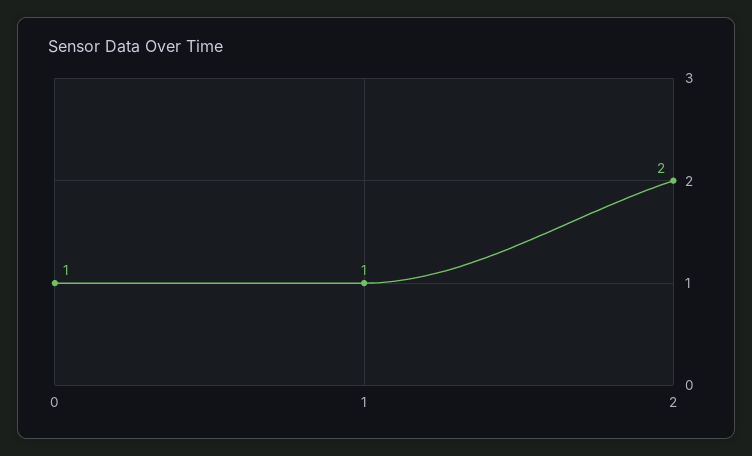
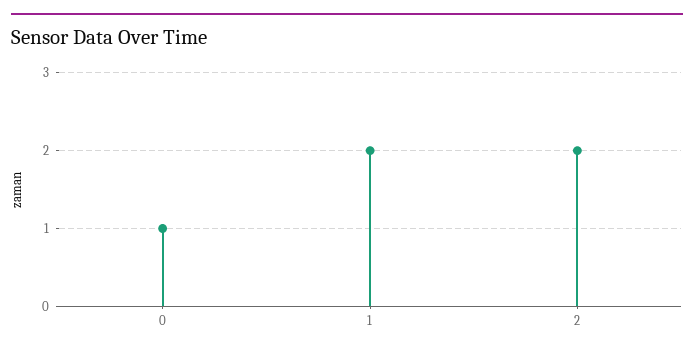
1: 1 -> 2

